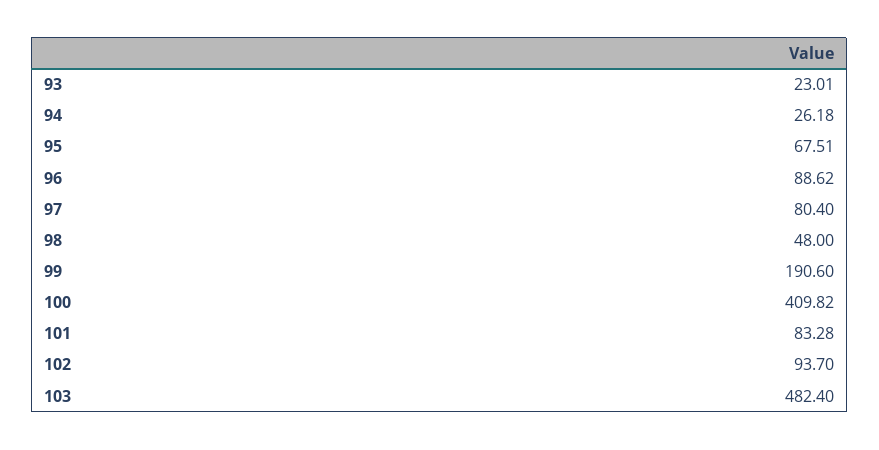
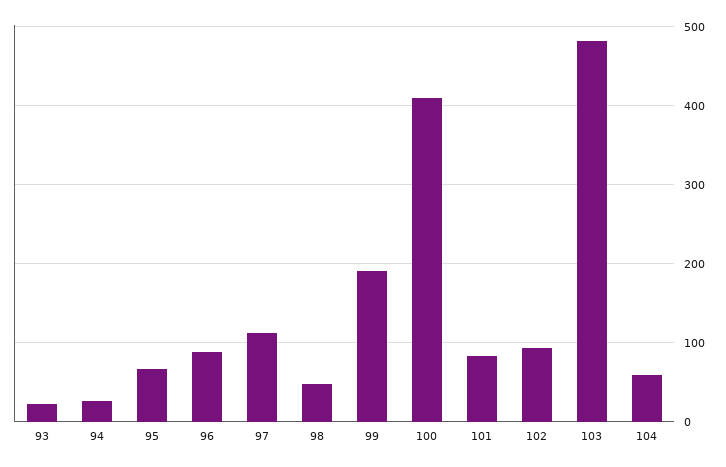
97: 80.4 -> 110
104: none -> 60

